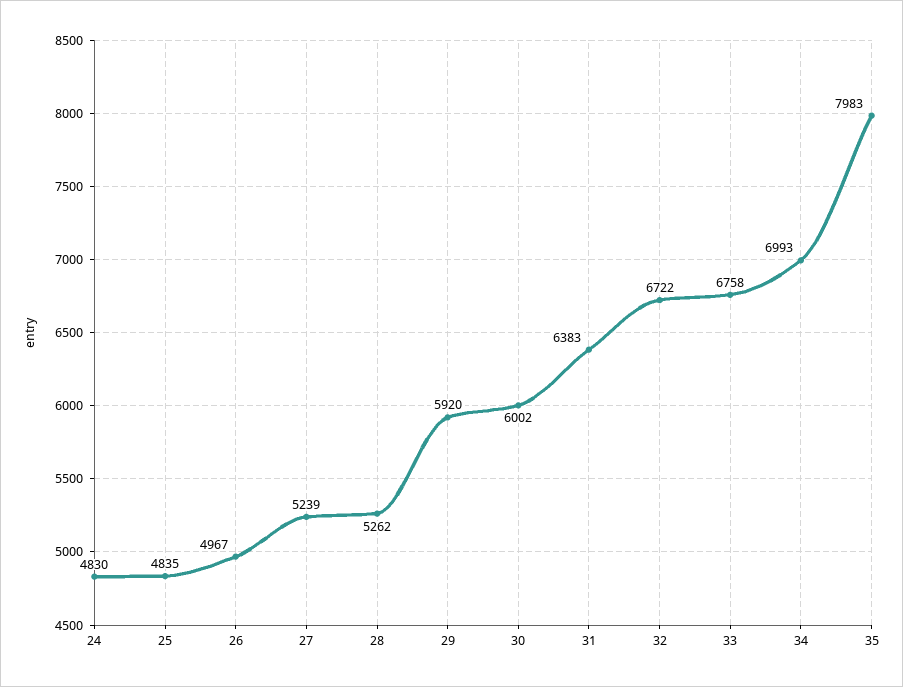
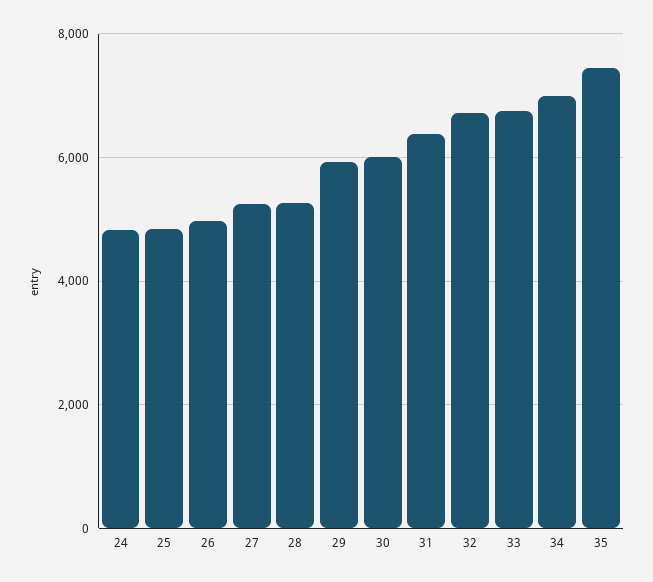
35: 7983 -> 7400

